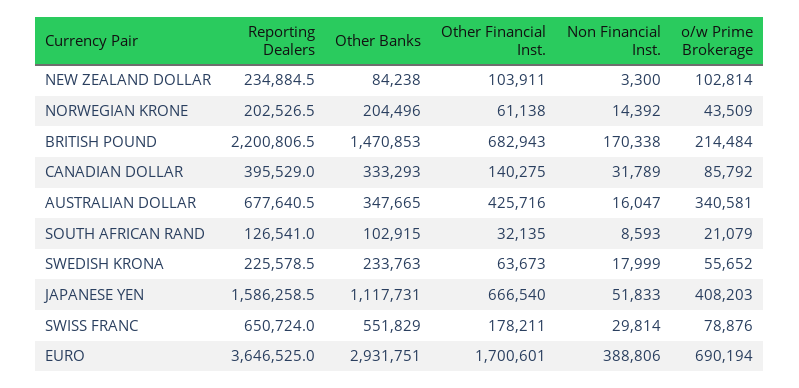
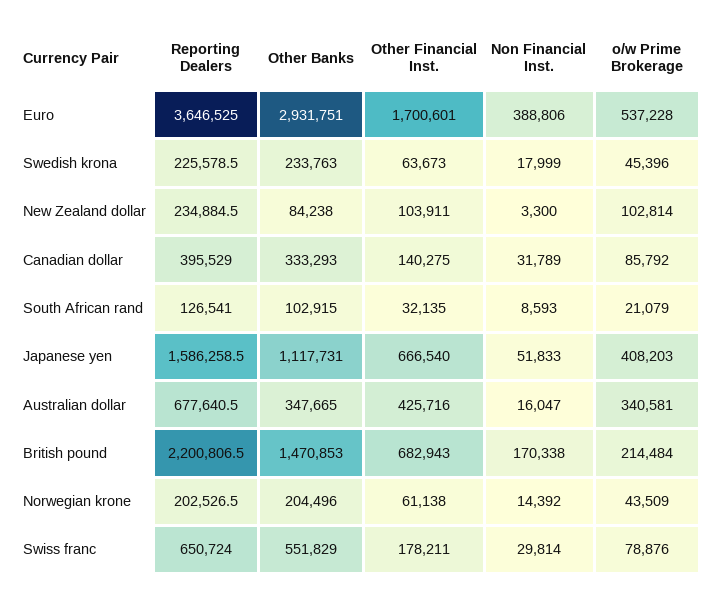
o/w Prime Brokerage, SWEDISH KRONA: 55652 -> 45396
o/w Prime Brokerage, EURO: 690194 -> 537228

